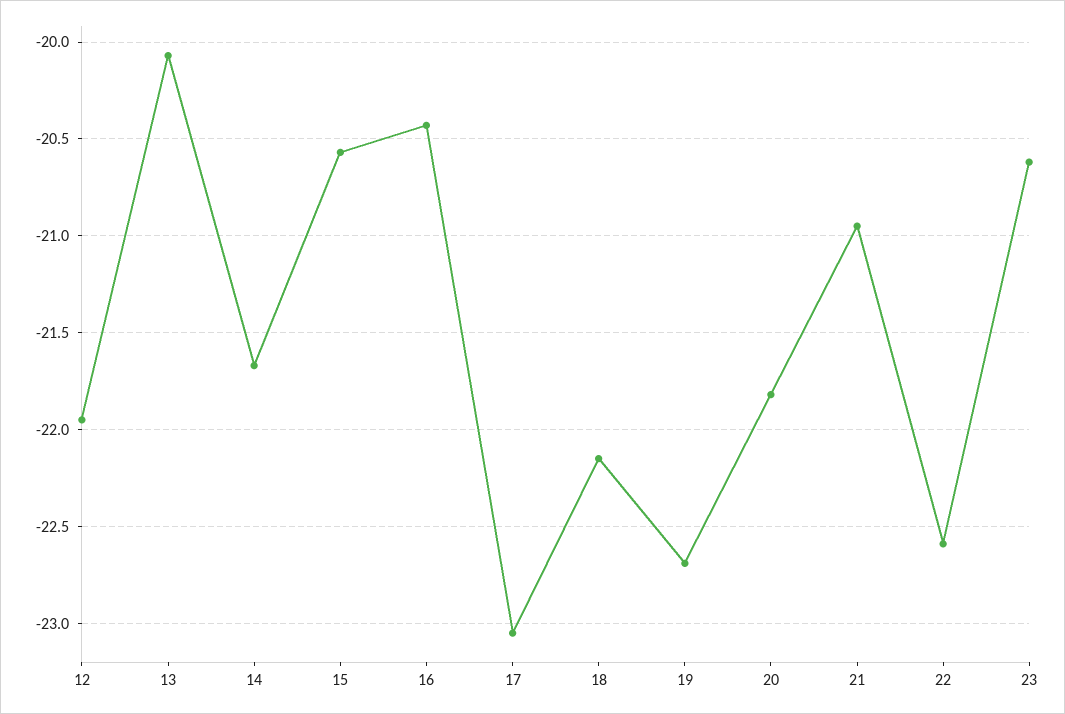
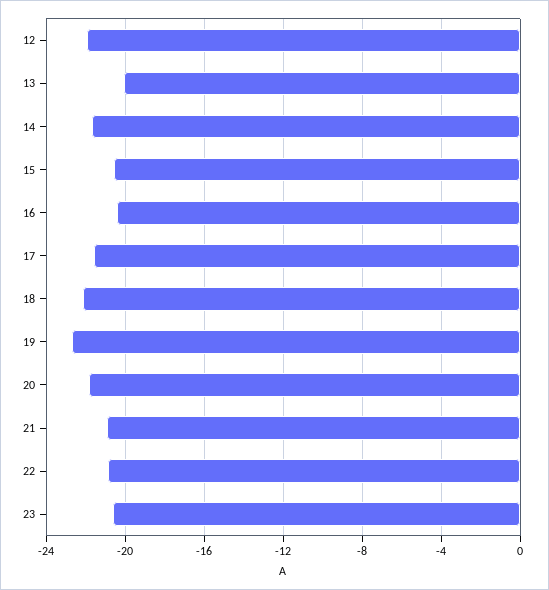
17: -23.05 -> -21.5
22: -22.6 -> -21

